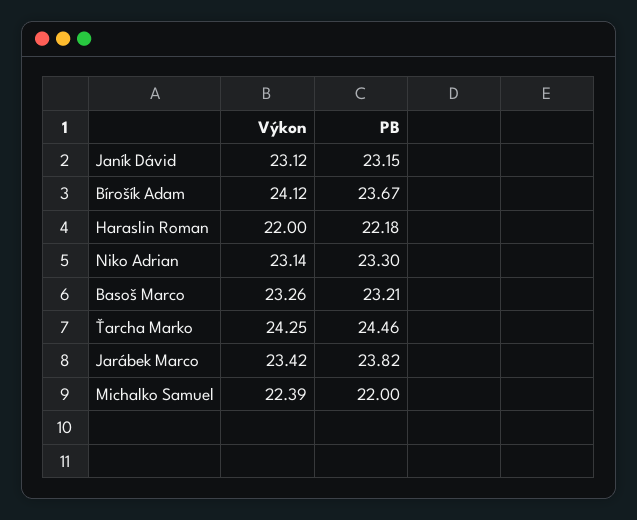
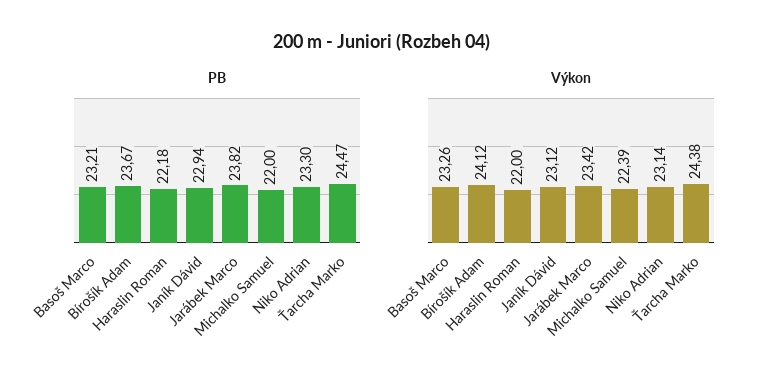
PB, Janík Dávid: 23.15 -> 22.94
Výkon, Ťarcha Marko: 24.25 -> 24.38
PB, Ťarcha Marko: 24.46 -> 24.47

